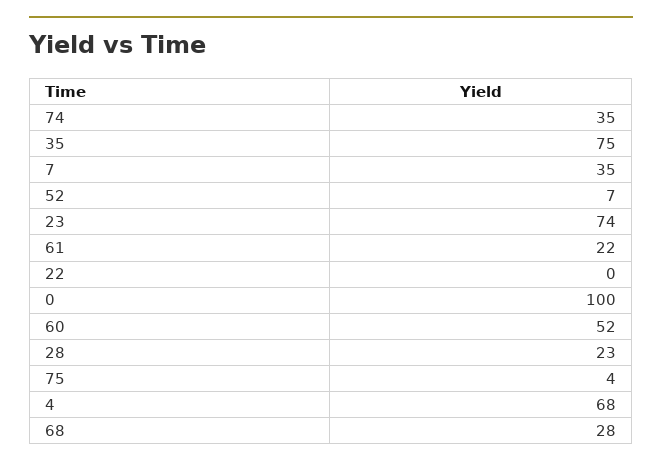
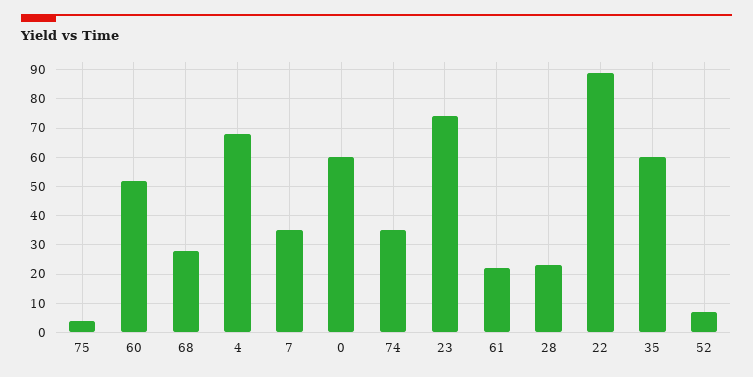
35: 75 -> 60
22: 0 -> 90
0: 100 -> 60

